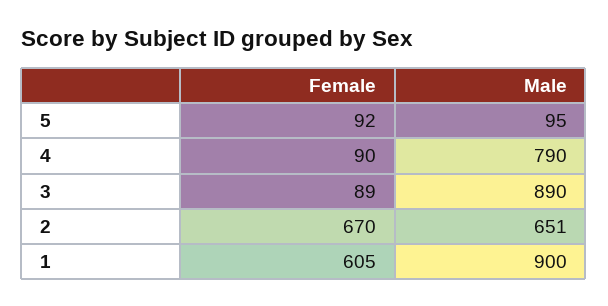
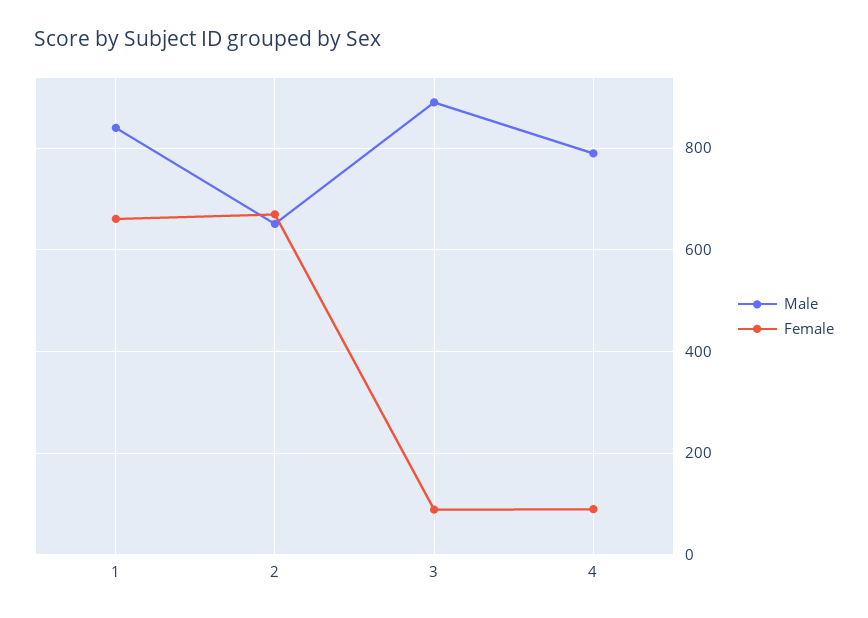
Female, 5: 92 -> none
Male, 5: 95 -> none
Female, 1: 605 -> 660
Male, 1: 900 -> 840

